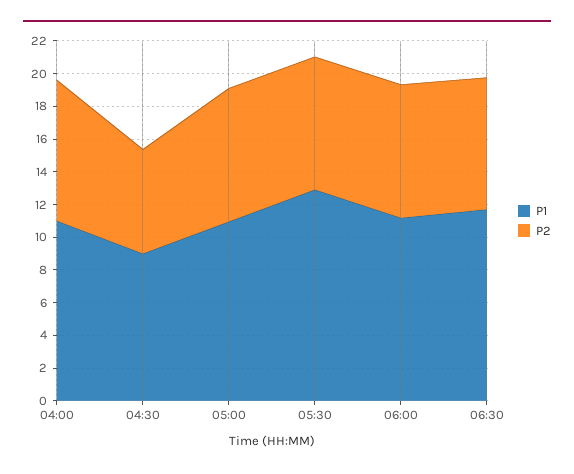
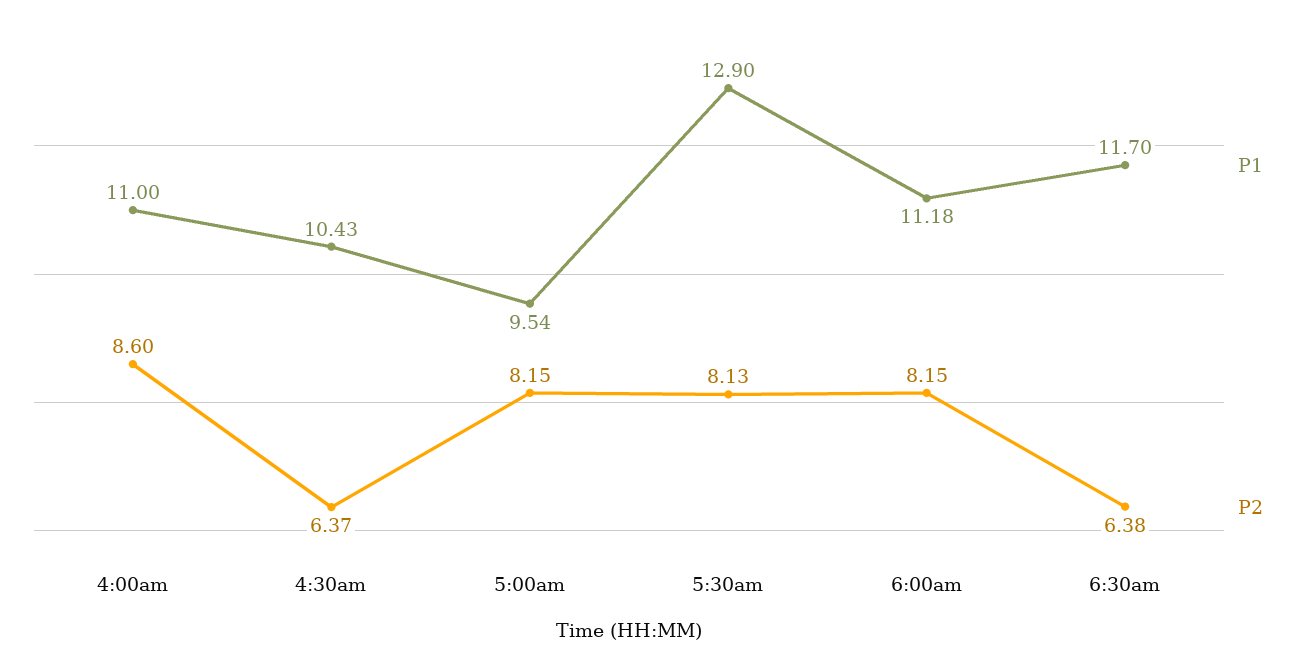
P1, 04:30: 9 -> 10.43
P1, 05:00: 11 -> 9.54
P2, 06:30: 8 -> 6.38

